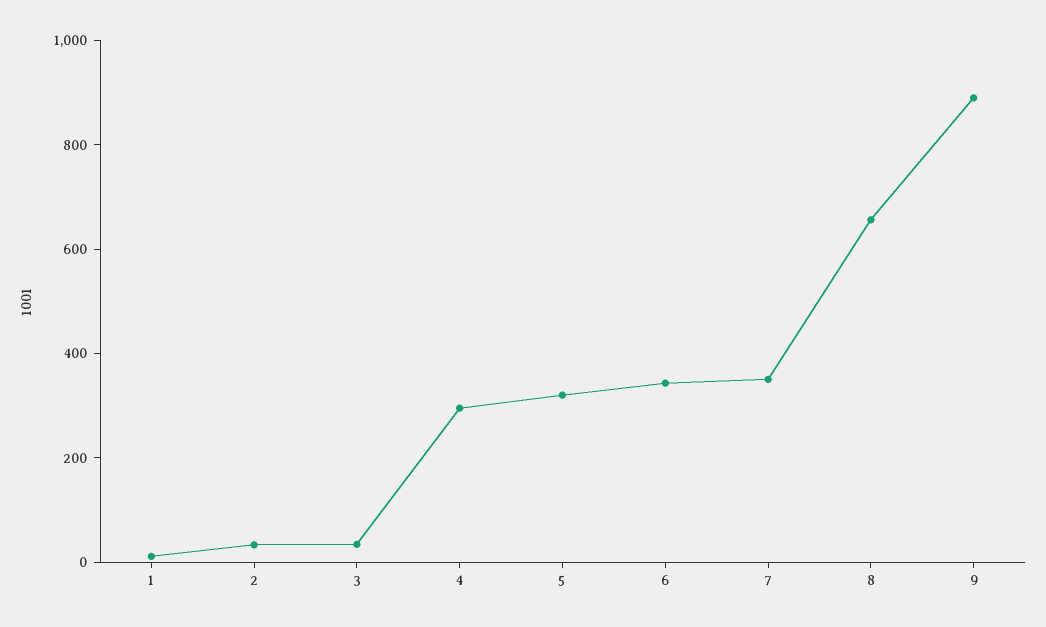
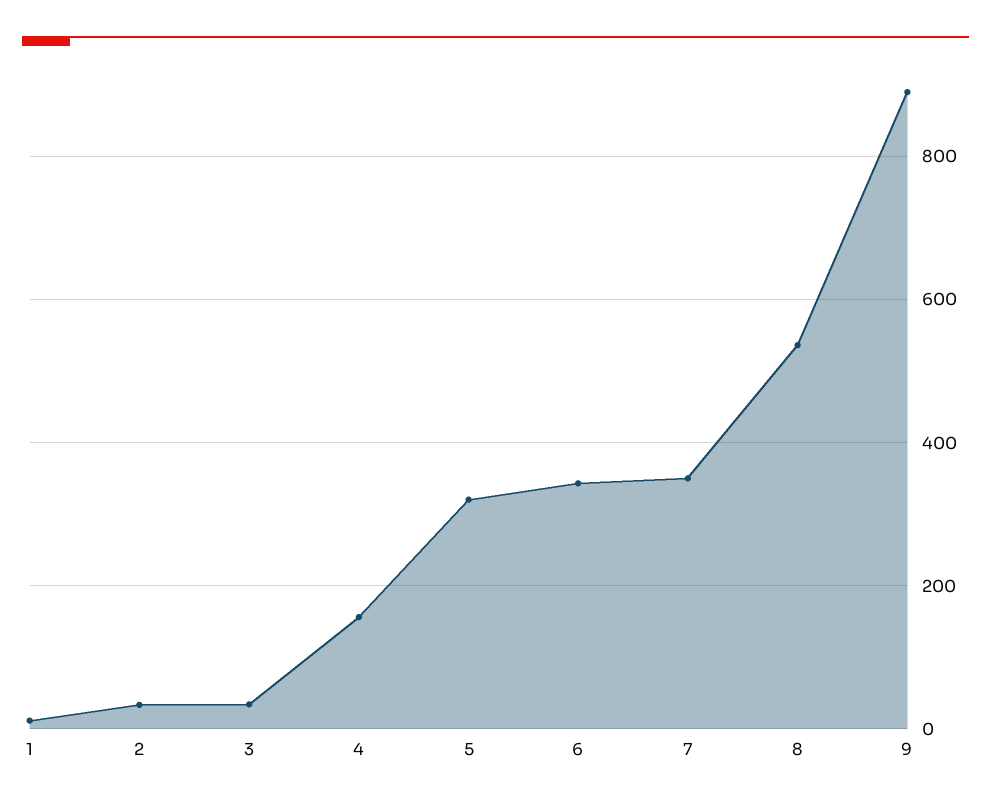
4: 300 -> 160
8: 650 -> 540

